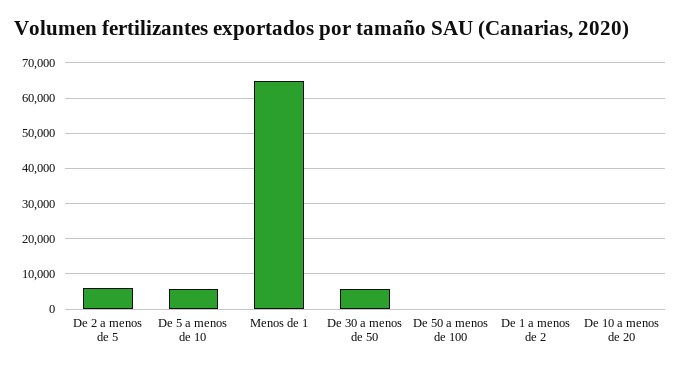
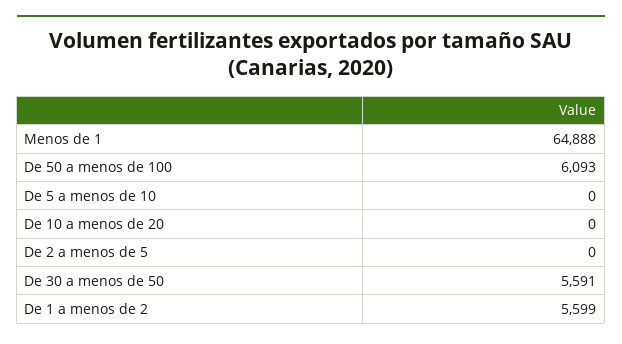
De 2 a menos de 5: 6000 -> 0
De 5 a menos de 10: 6000 -> 0
De 50 a menos de 100: 0 -> 6093
De 1 a menos de 2: 0 -> 5599

